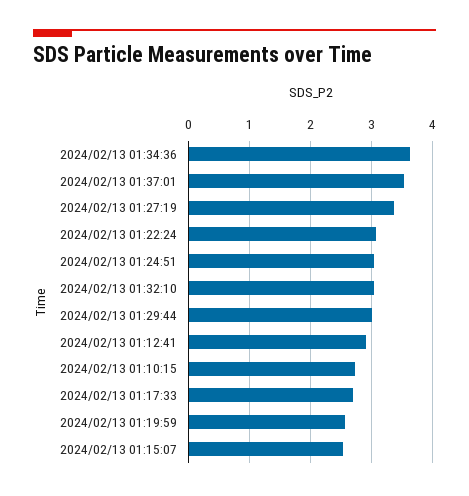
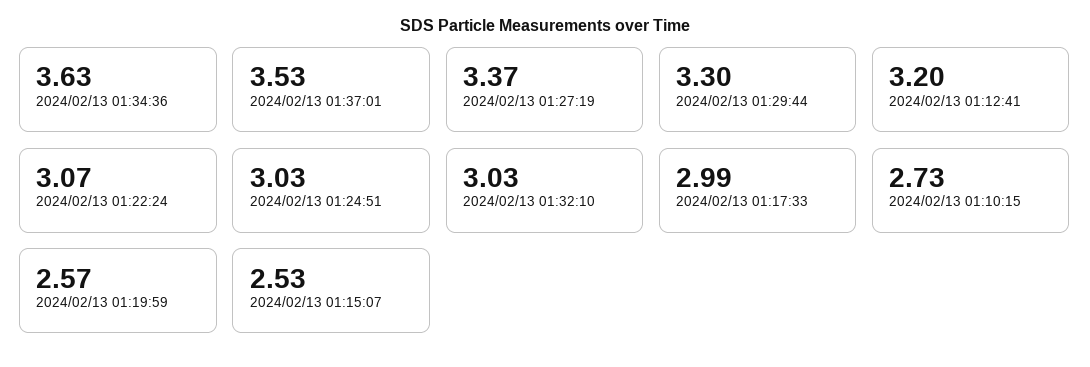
2024/02/13 01:29:44: 3 -> 3.3
2024/02/13 01:12:41: 2.9 -> 3.2
2024/02/13 01:17:33: 2.7 -> 2.99

